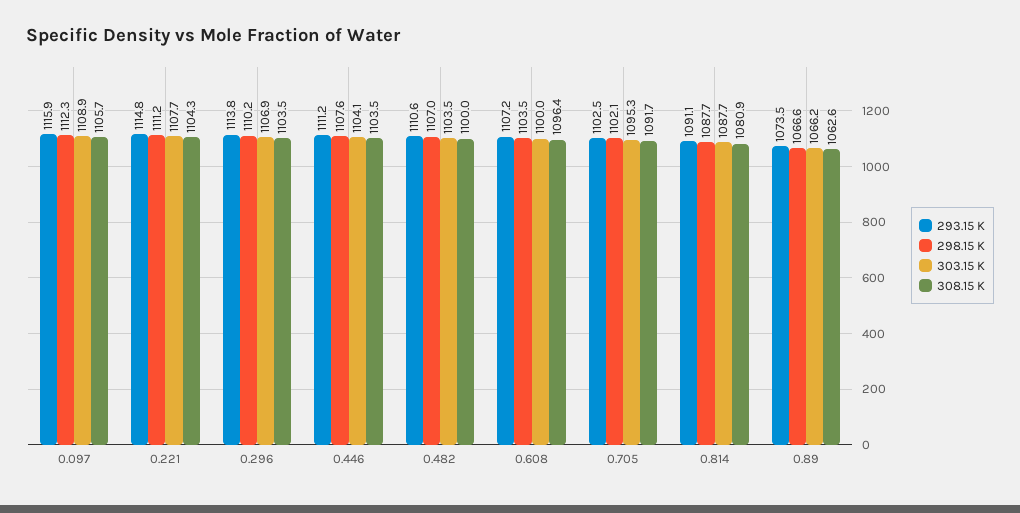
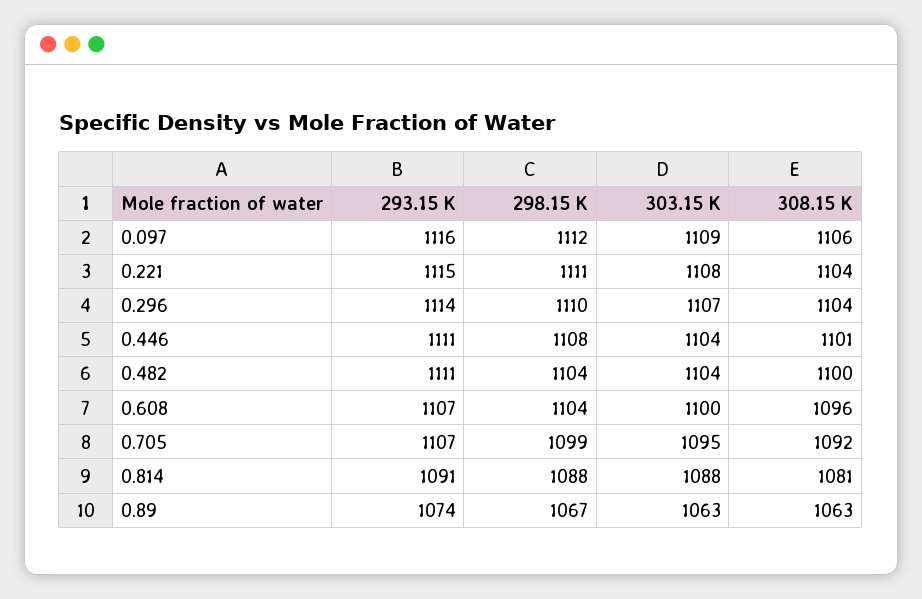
308.15 K, 0.446: 1103.5 -> 1101
298.15 K, 0.482: 1107 -> 1104
293.15 K, 0.705: 1102.5 -> 1107
298.15 K, 0.705: 1102.1 -> 1099
303.15 K, 0.89: 1066.2 -> 1063

